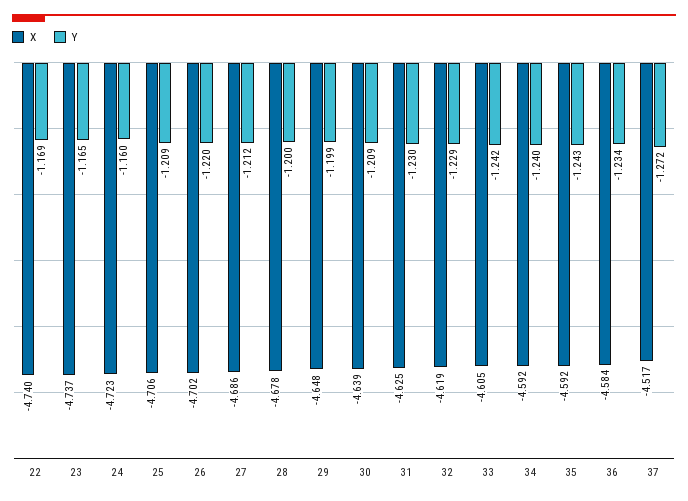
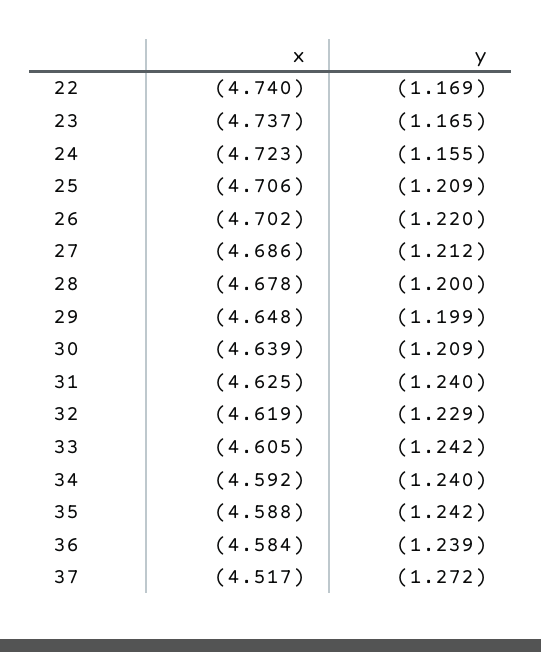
Y, 24: -1.16 -> -1.155
Y, 31: -1.23 -> -1.24
X, 35: -4.592 -> -4.588
Y, 35: -1.243 -> -1.242
Y, 36: -1.234 -> -1.239

